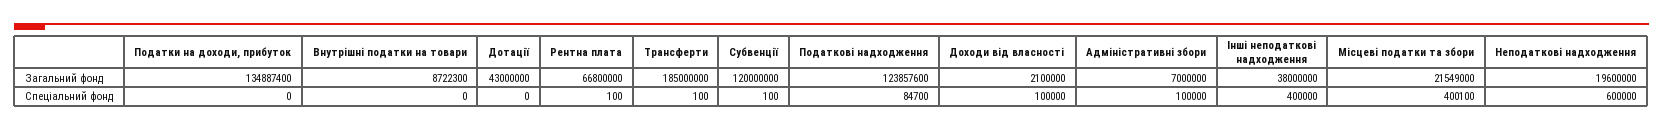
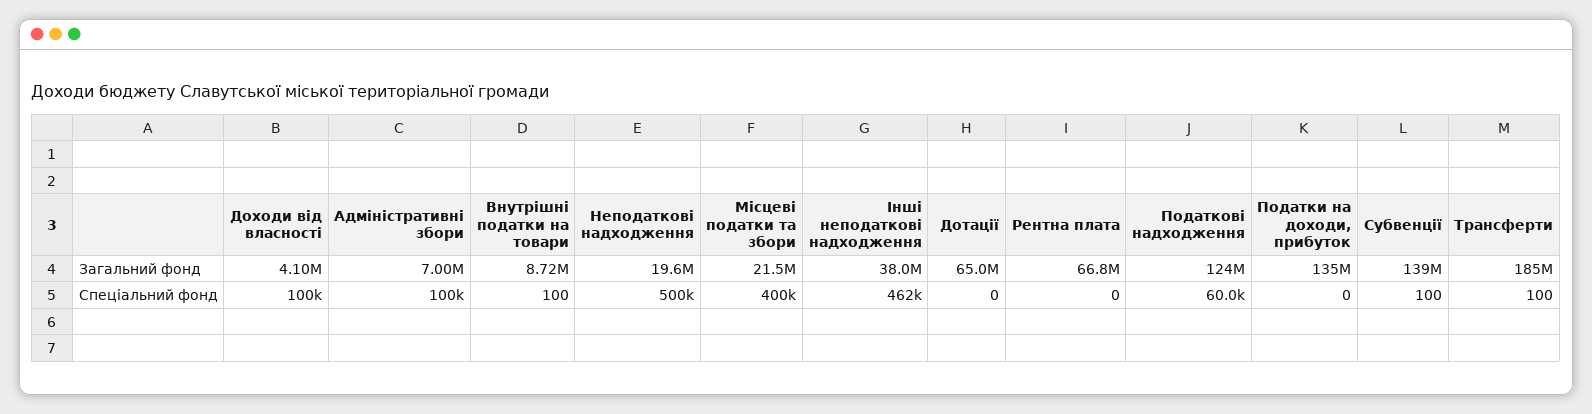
Дотації, Загальний фонд: 43000000 -> 65000000
Субвенції, Загальний фонд: 120000000 -> 139000000
Доходи від власності, Загальний фонд: 2100000 -> 4100000
Внутрішні податки на товари, Спеціальний фонд: 0 -> 100
Рентна плата, Спеціальний фонд: 100 -> 0
Податкові надходження, Спеціальний фонд: 84700 -> 60000
Інші неподаткові надходження, Спеціальний фонд: 400000 -> 462000
Неподаткові надходження, Спеціальний фонд: 600000 -> 500000

